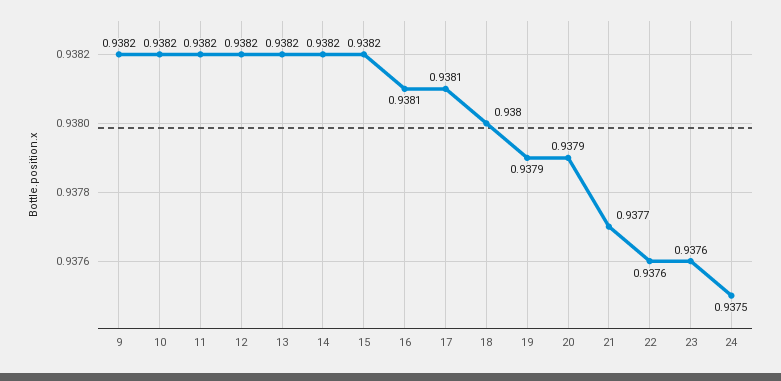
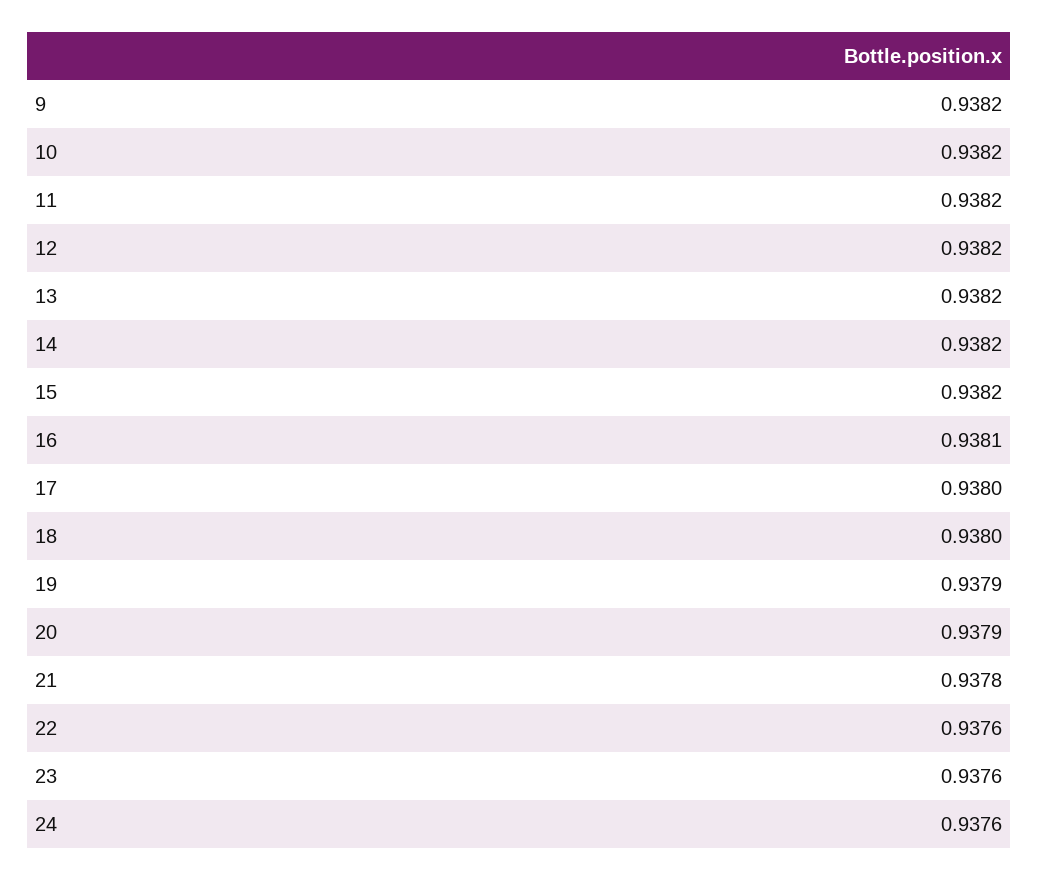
17: 0.9381 -> 0.938
21: 0.9377 -> 0.9378
24: 0.9375 -> 0.9376

